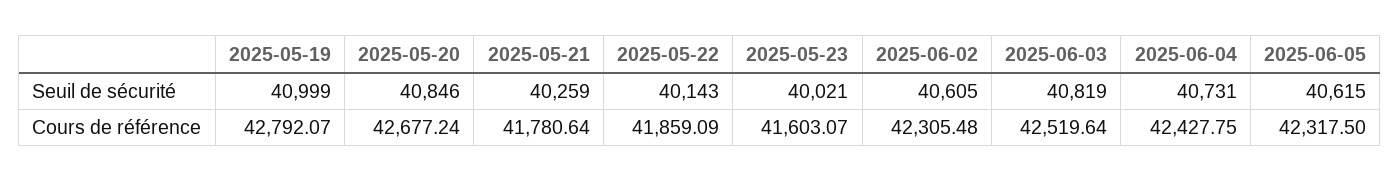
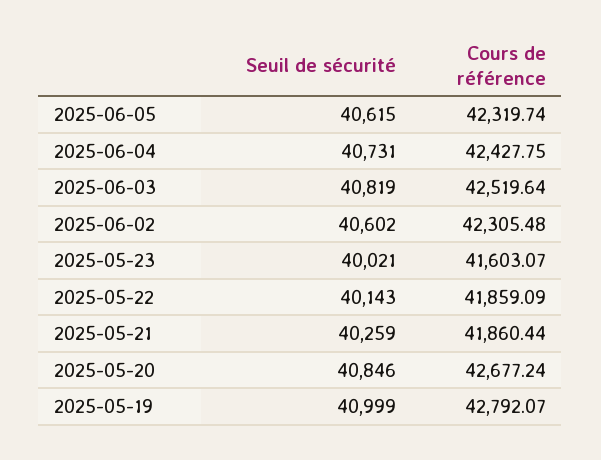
2025-06-02, Seuil de sécurité: 40605 -> 40602
2025-05-21, Cours de référence: 41780.64 -> 41860.44
2025-06-05, Cours de référence: 42317.5 -> 42319.74

